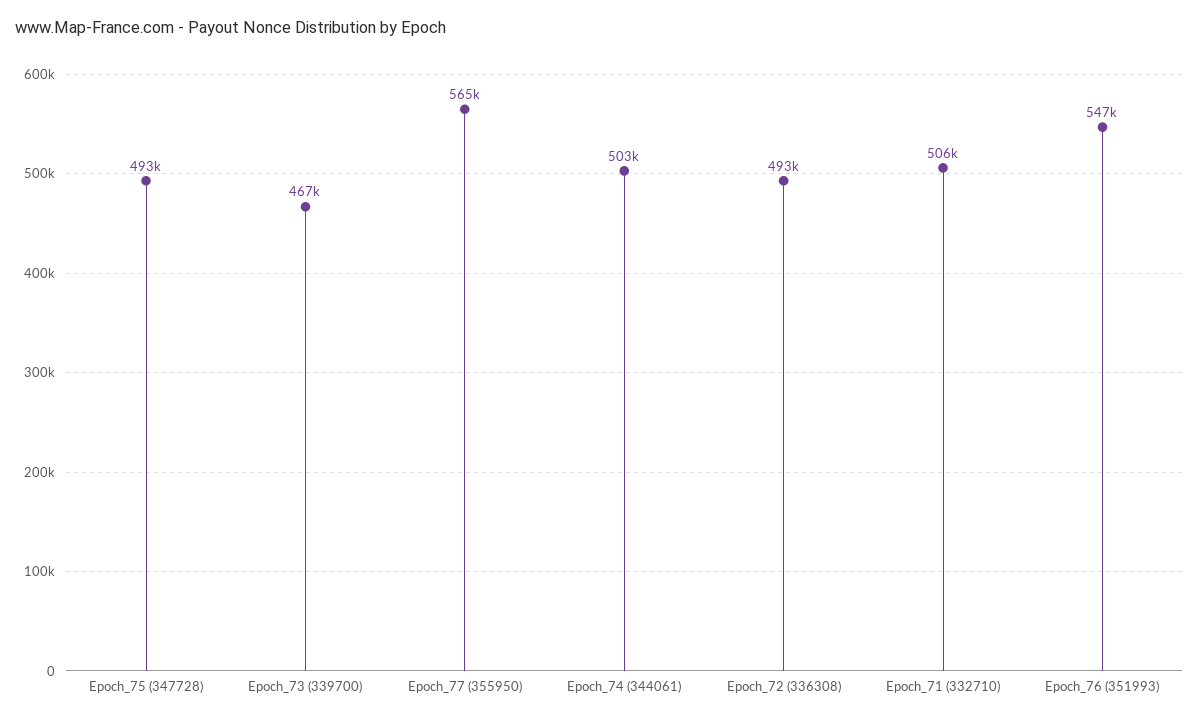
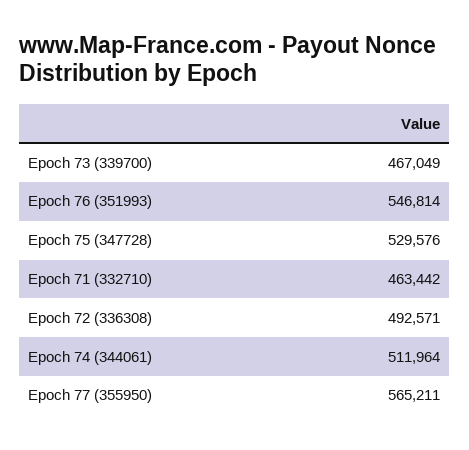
Epoch_75 (347728): 493000 -> 529576
Epoch_74 (344061): 503000 -> 511964
Epoch_71 (332710): 506000 -> 463442

